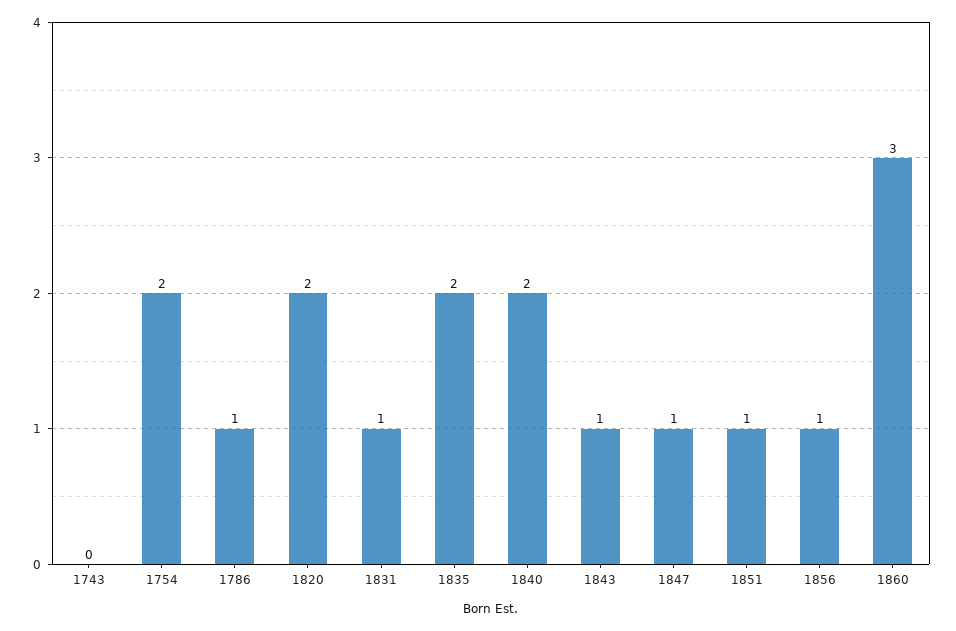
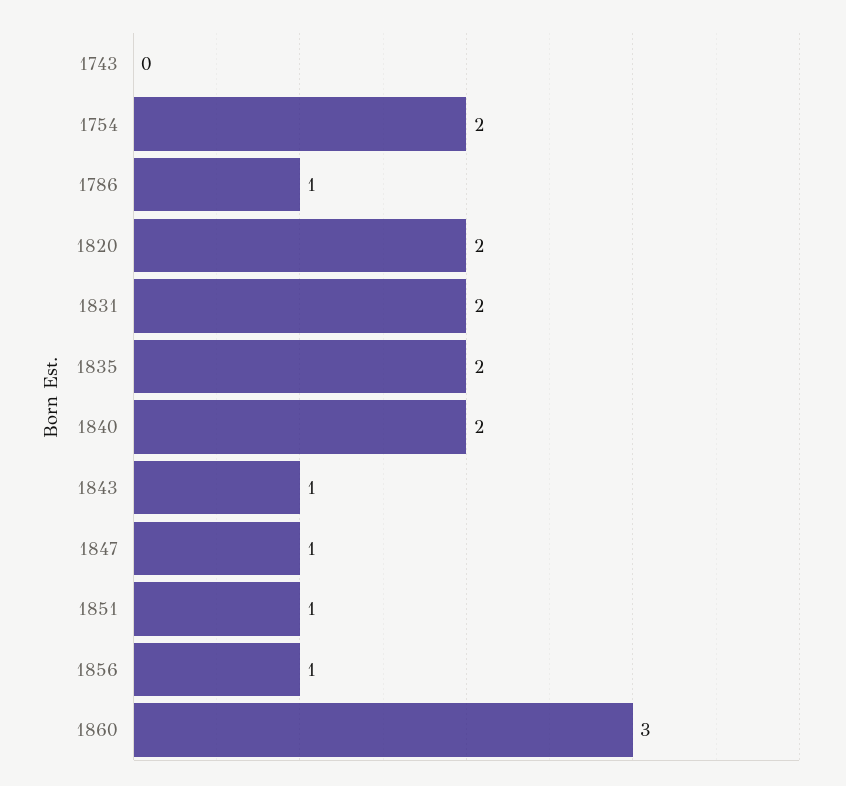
1831: 1 -> 2

